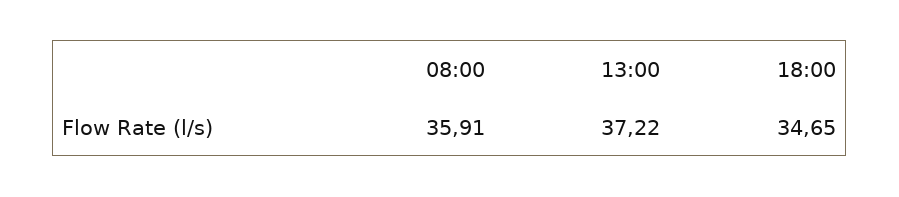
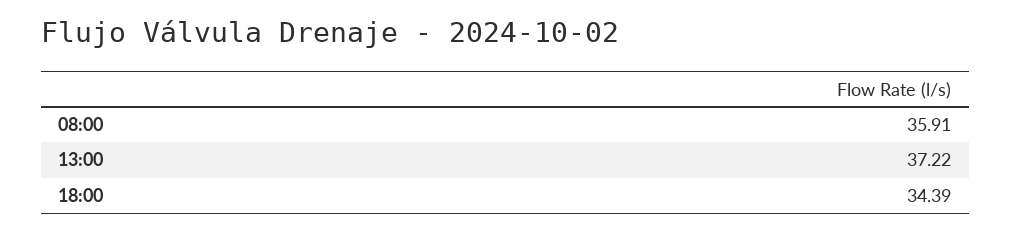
18:00: 34.65 -> 34.39

